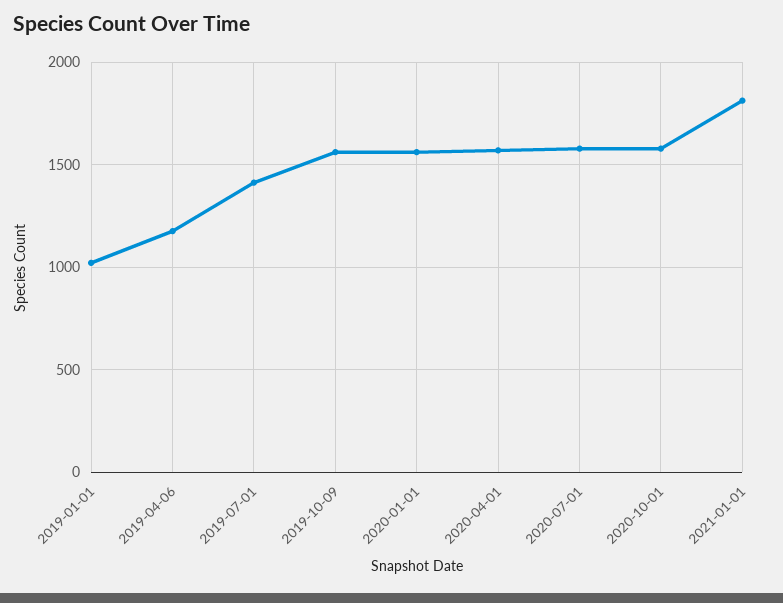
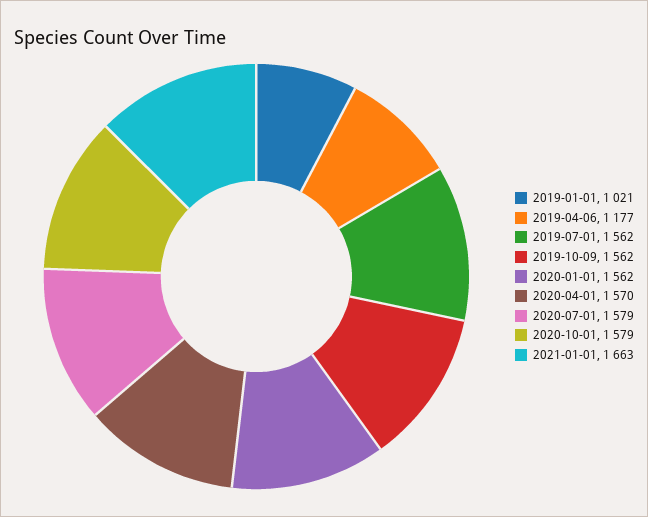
2019-07-01: 1400 -> 1562
2021-01-01: 1800 -> 1663

